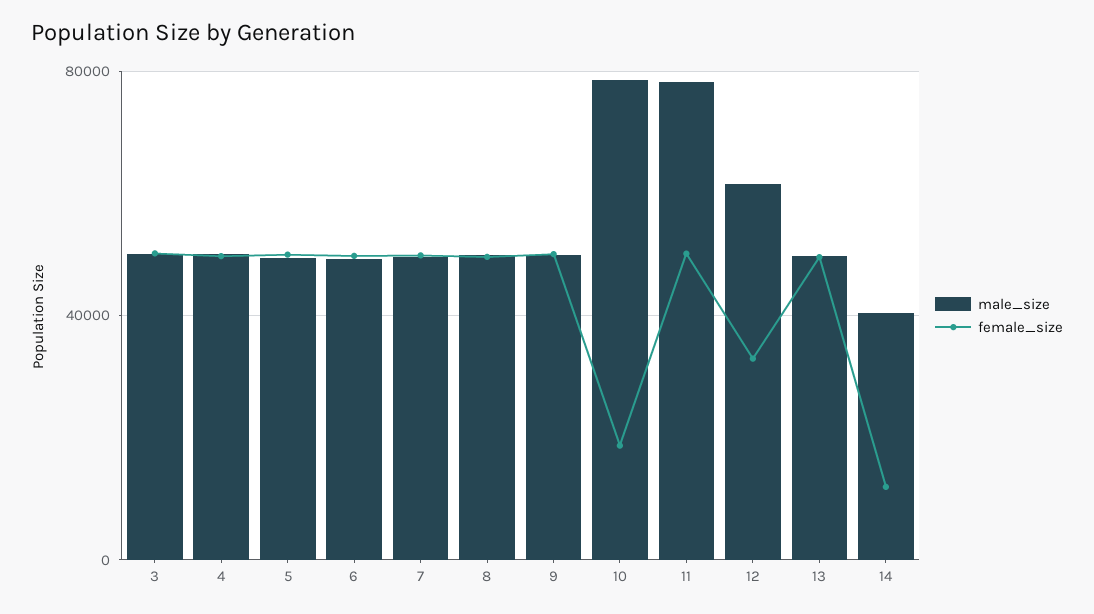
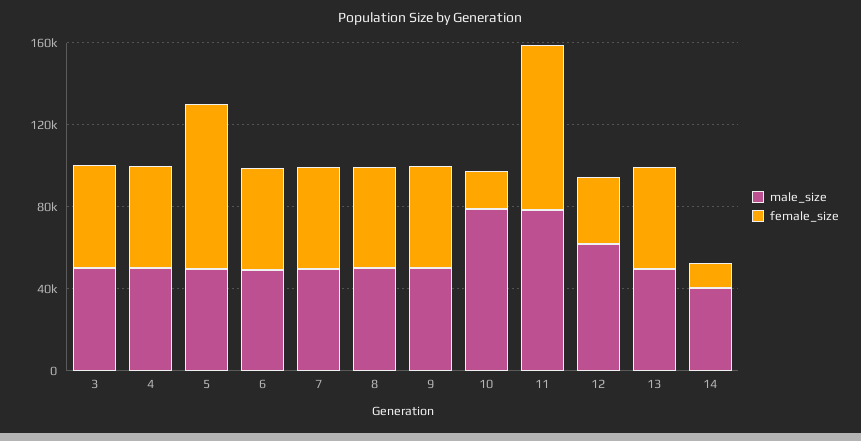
female_size, 5: 50000 -> 80000
female_size, 11: 50000 -> 80000

